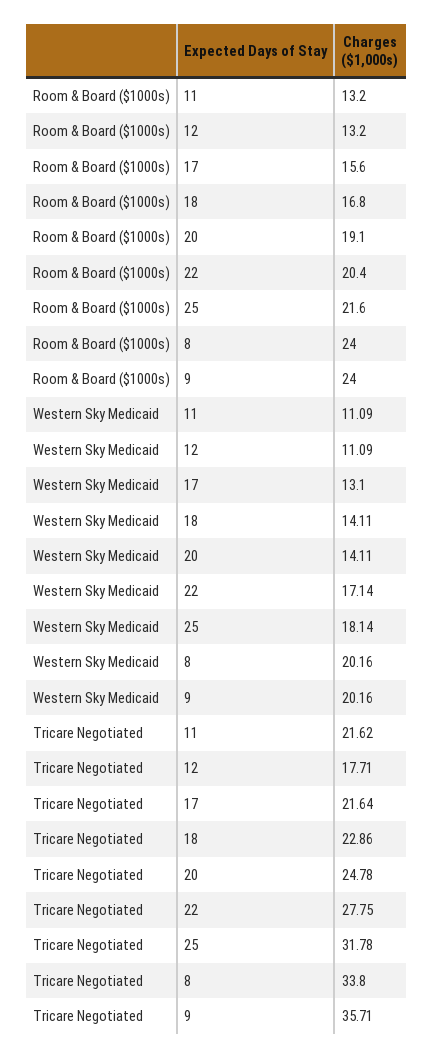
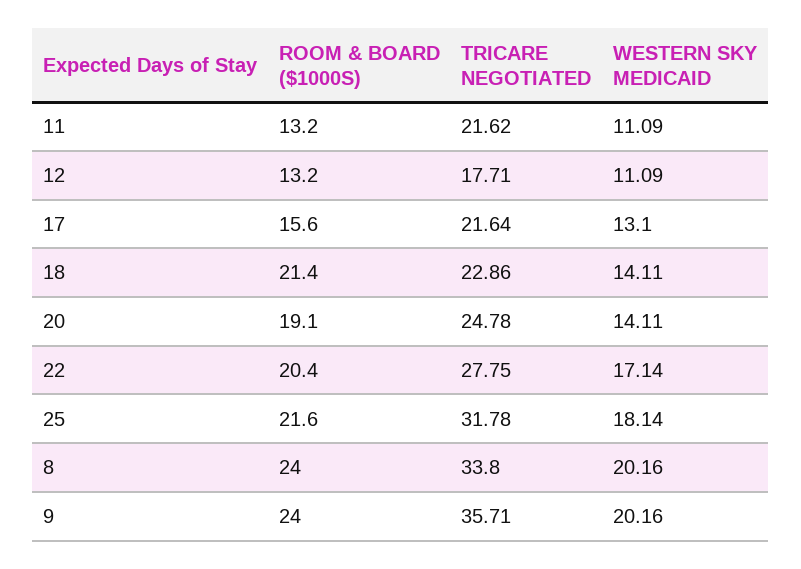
Room & Board ($1000s), 18: 16.8 -> 21.4

